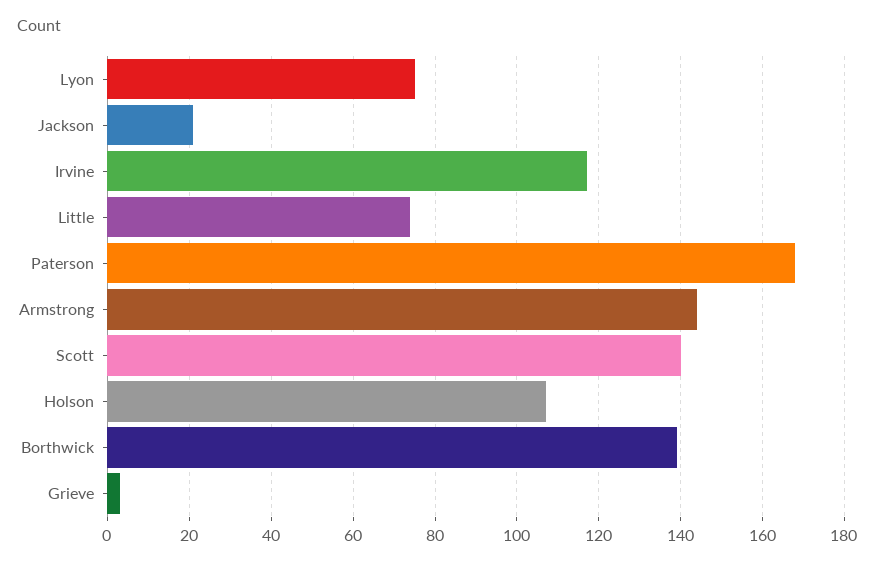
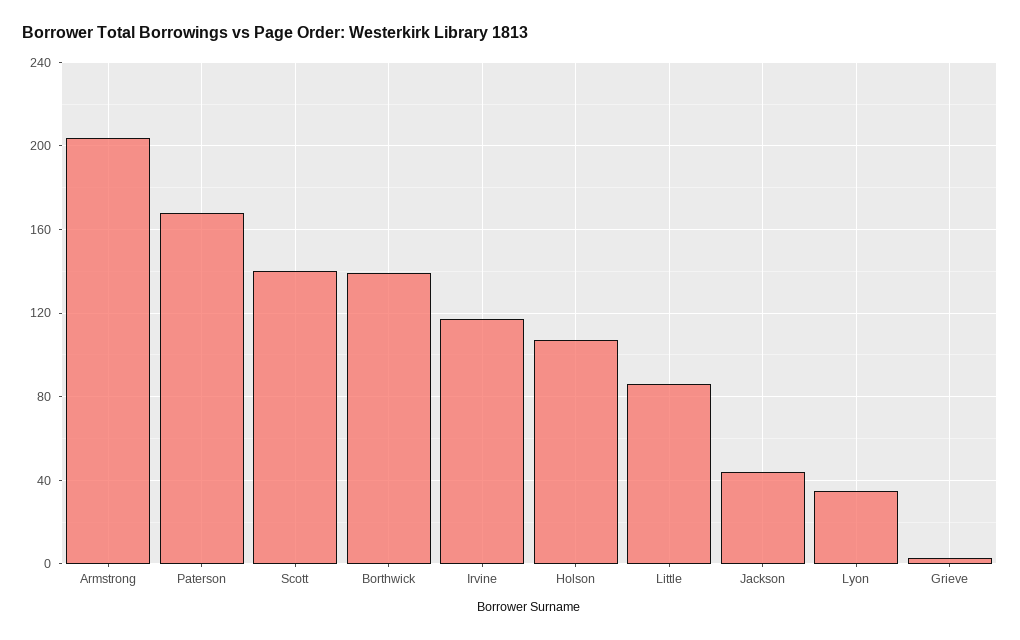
Lyon: 75 -> 35
Jackson: 20 -> 45
Little: 75 -> 85
Armstrong: 145 -> 205

